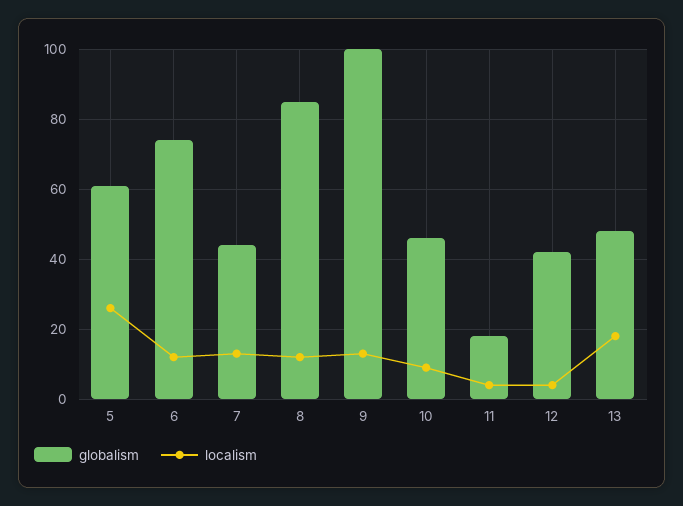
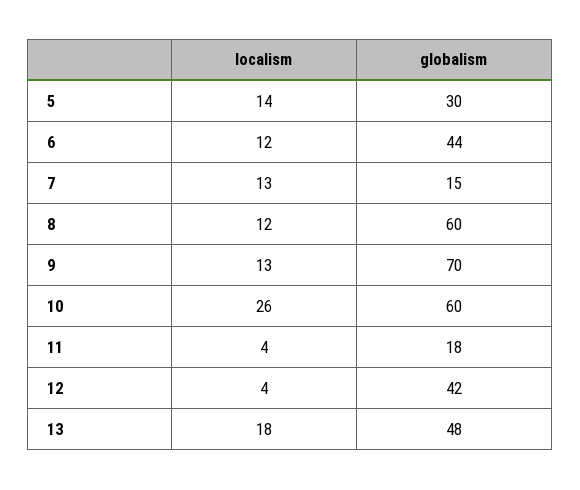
globalism, 5: 60 -> 30
localism, 5: 25 -> 14
globalism, 6: 75 -> 44
globalism, 7: 45 -> 15
globalism, 8: 85 -> 60
globalism, 9: 100 -> 70
globalism, 10: 45 -> 60
localism, 10: 10 -> 26

